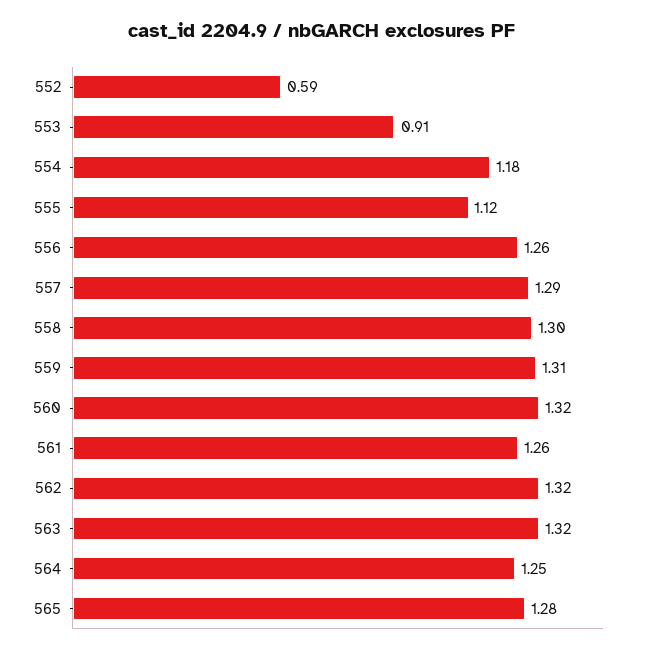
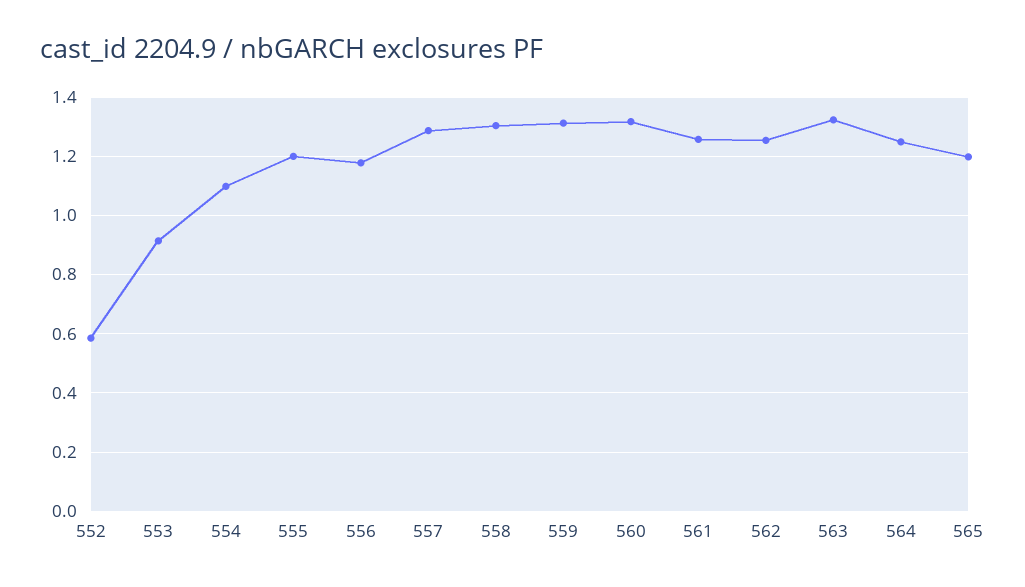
554: 1.18 -> 1.1
555: 1.12 -> 1.2
556: 1.26 -> 1.175
562: 1.32 -> 1.25
565: 1.28 -> 1.2

